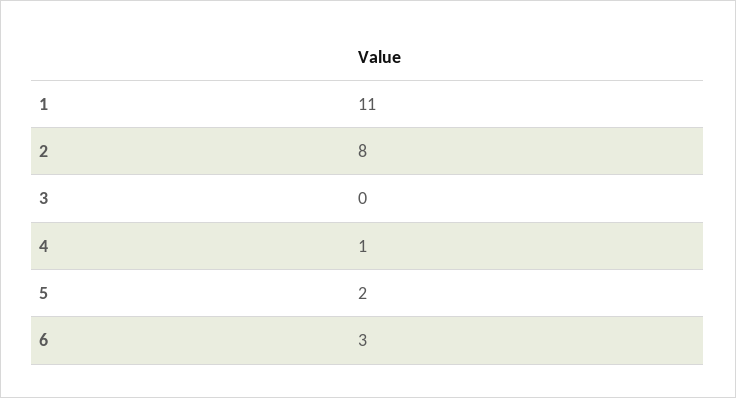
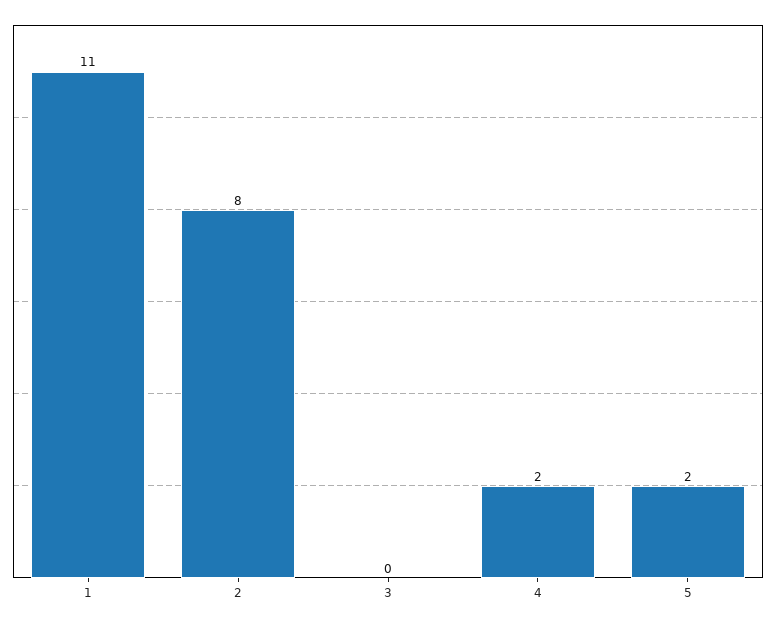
4: 1 -> 2
6: 3 -> none

